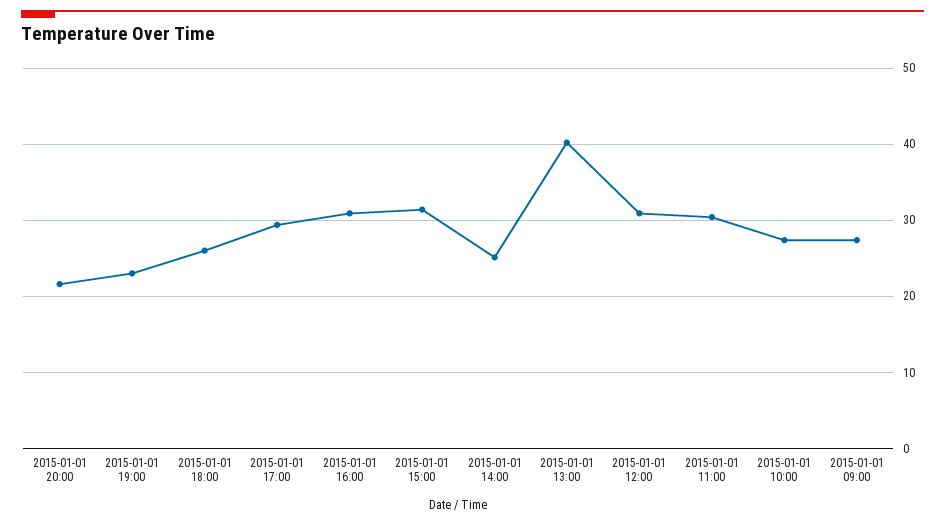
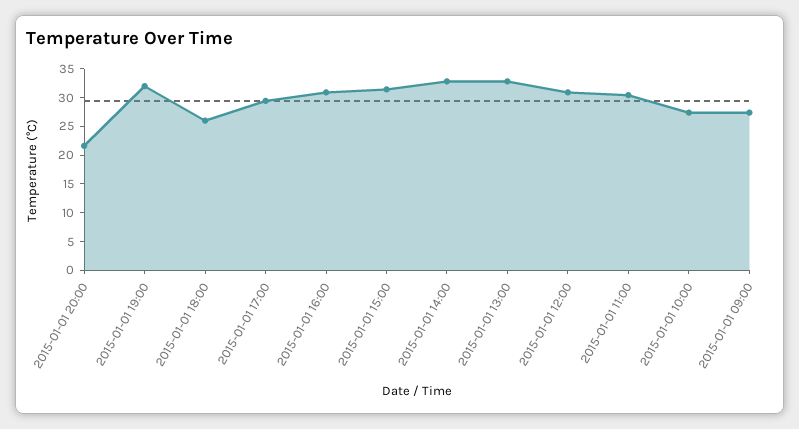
2015-01-01 19:00: 23 -> 32.5
2015-01-01 14:00: 25 -> 32.5
2015-01-01 13:00: 40 -> 32.5

